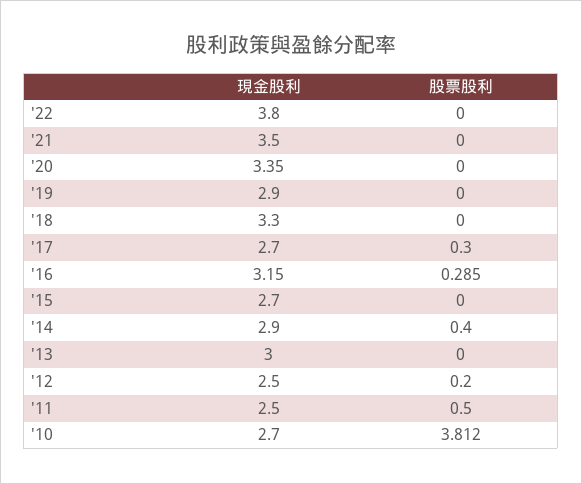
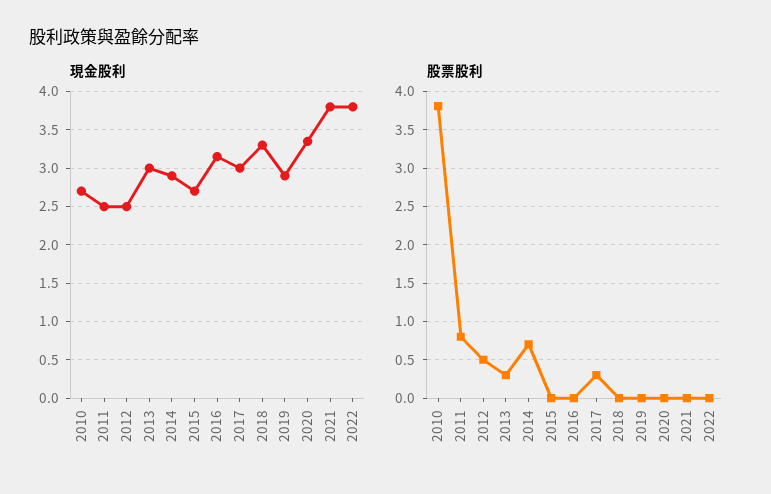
現金股利, '21: 3.5 -> 3.8
現金股利, '17: 2.7 -> 3
股票股利, '16: 0.285 -> 0
股票股利, '14: 0.4 -> 0.7
股票股利, '13: 0 -> 0.3
股票股利, '12: 0.2 -> 0.5
股票股利, '11: 0.5 -> 0.8

